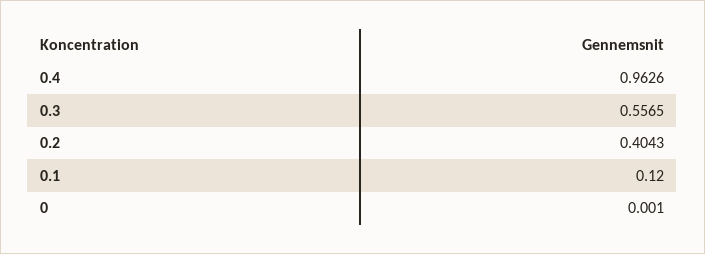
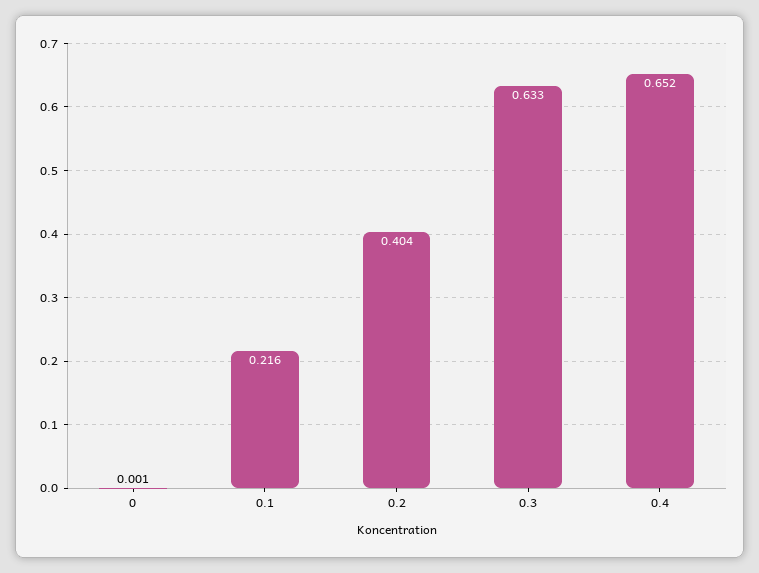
0.4: 0.9626 -> 0.652
0.3: 0.5565 -> 0.633
0.1: 0.12 -> 0.216

